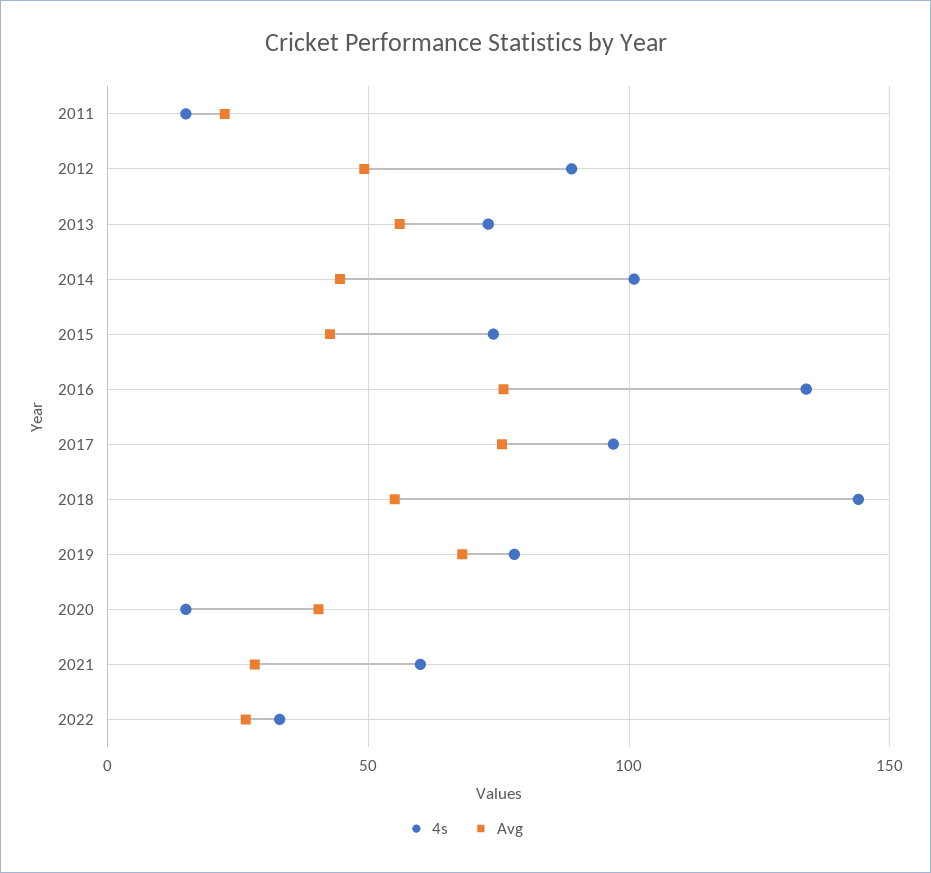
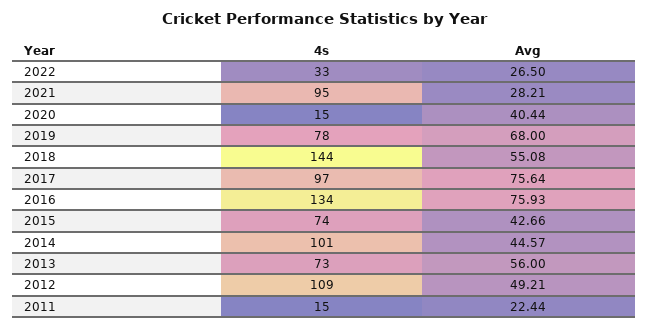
4s, 2012: 90 -> 109
4s, 2021: 60 -> 95

